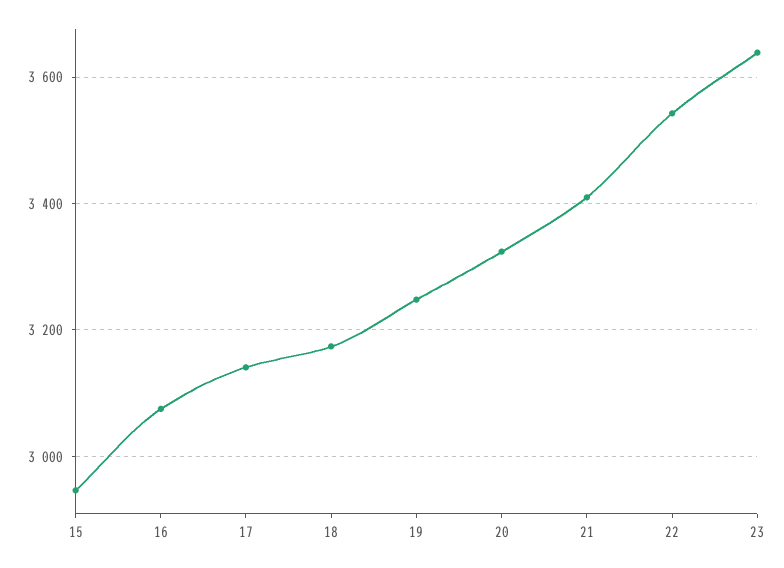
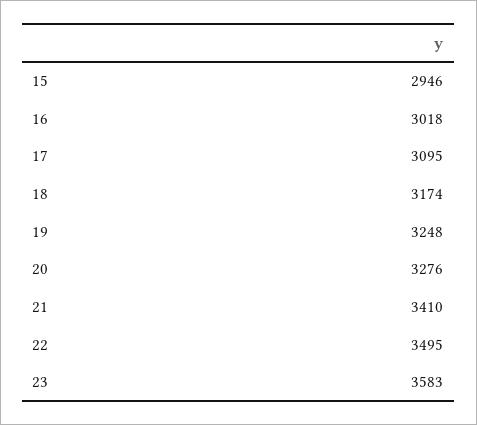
16: 3080 -> 3018
17: 3140 -> 3095
20: 3320 -> 3276
22: 3540 -> 3495
23: 3640 -> 3583

